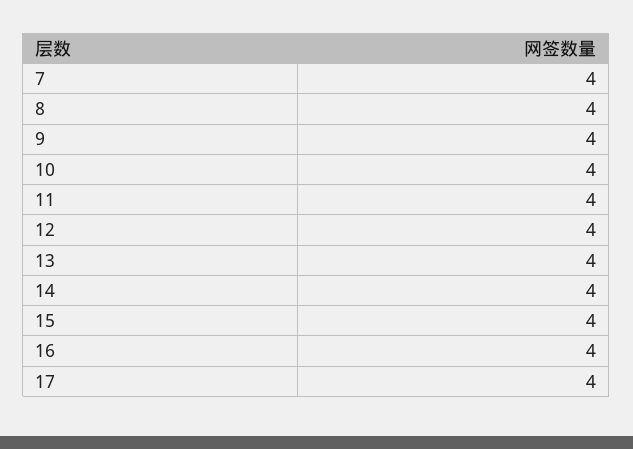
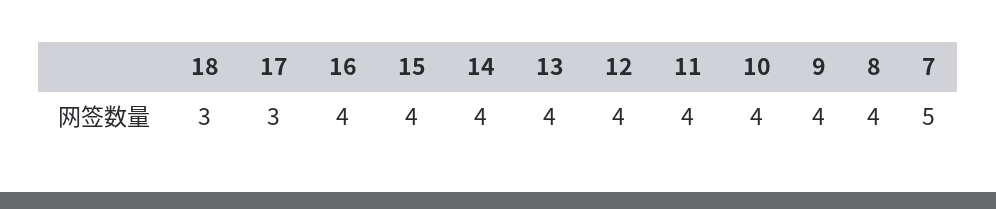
7: 4 -> 5
17: 4 -> 3
18: none -> 3

